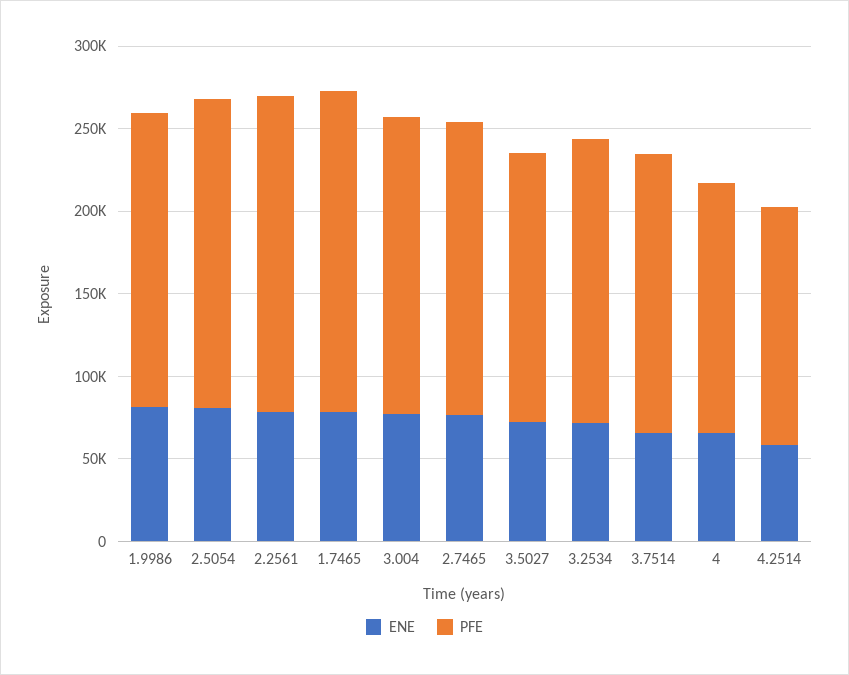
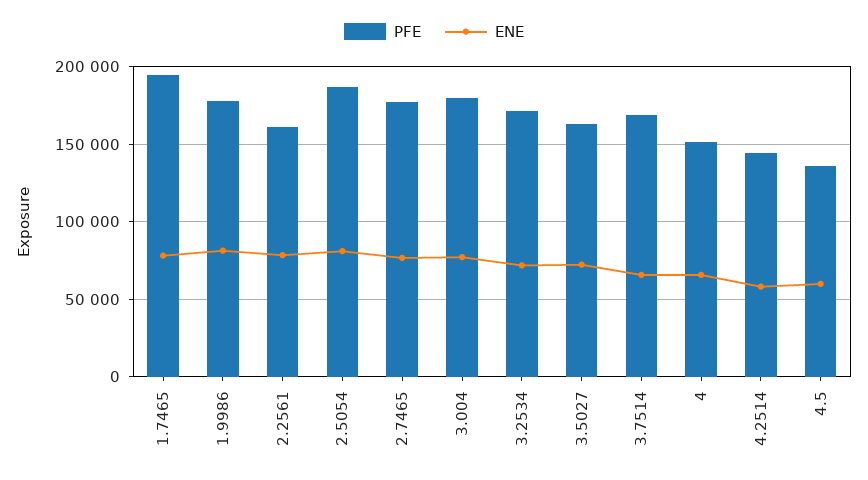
PFE, 2.2561: 190000 -> 160000
PFE, 4.5: none -> 135000
ENE, 4.5: none -> 60000

